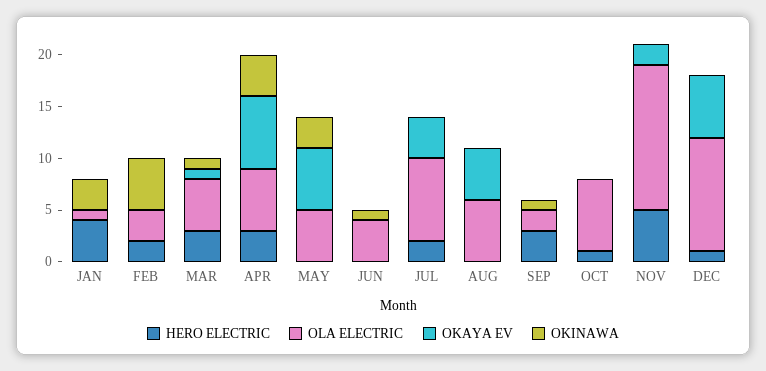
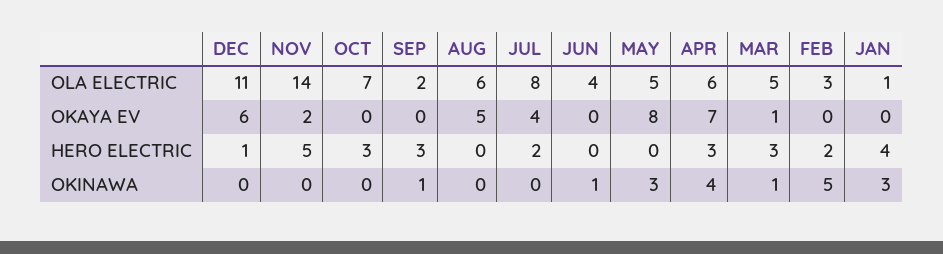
OKAYA EV, MAY: 6 -> 8
HERO ELECTRIC, OCT: 1 -> 3

